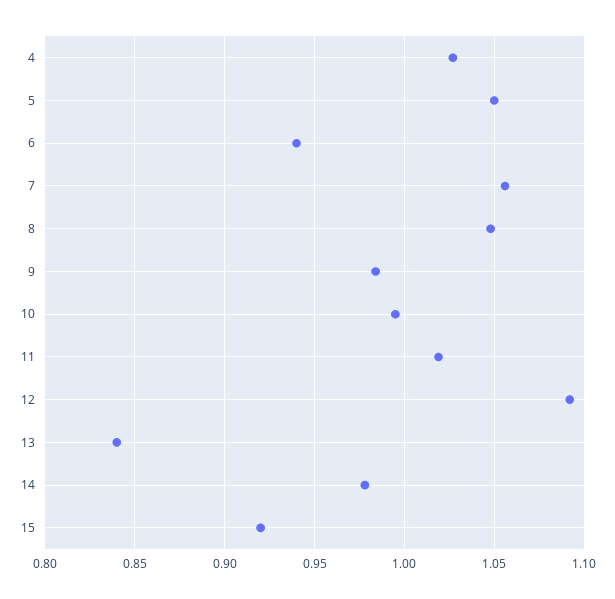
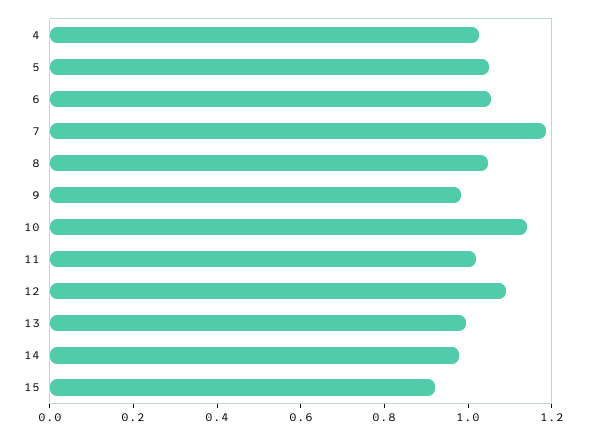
6: 0.94 -> 1.05
7: 1.055 -> 1.2
10: 0.995 -> 1.15
13: 0.84 -> 1

